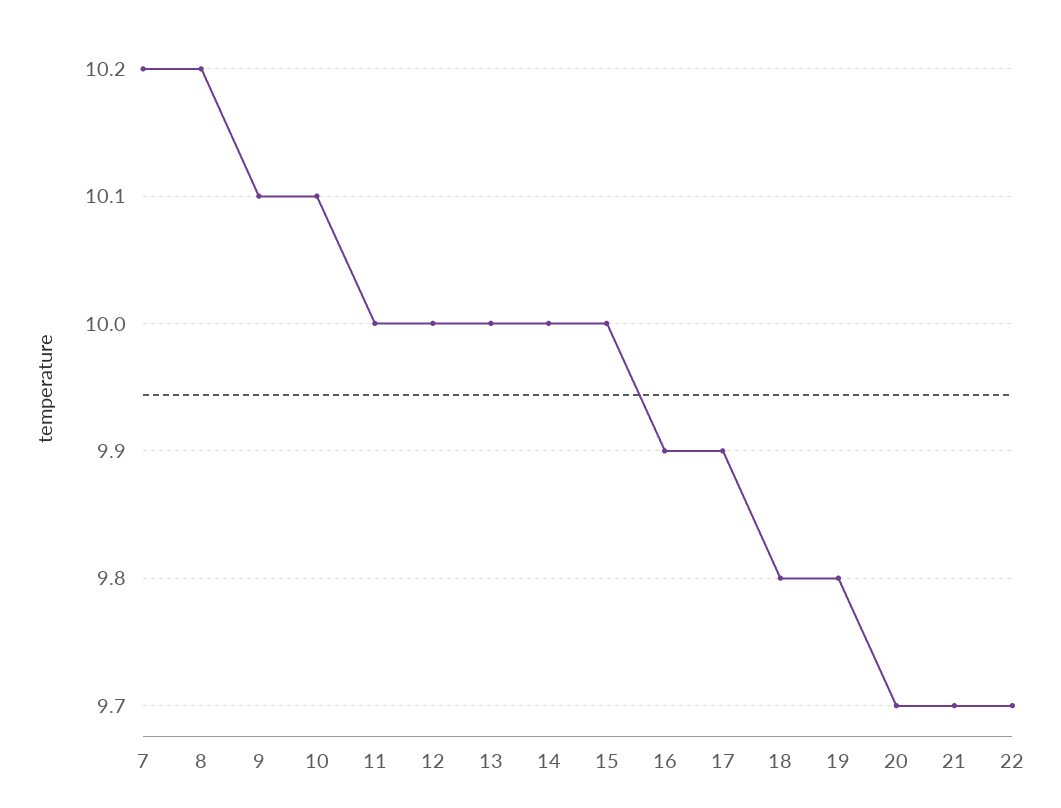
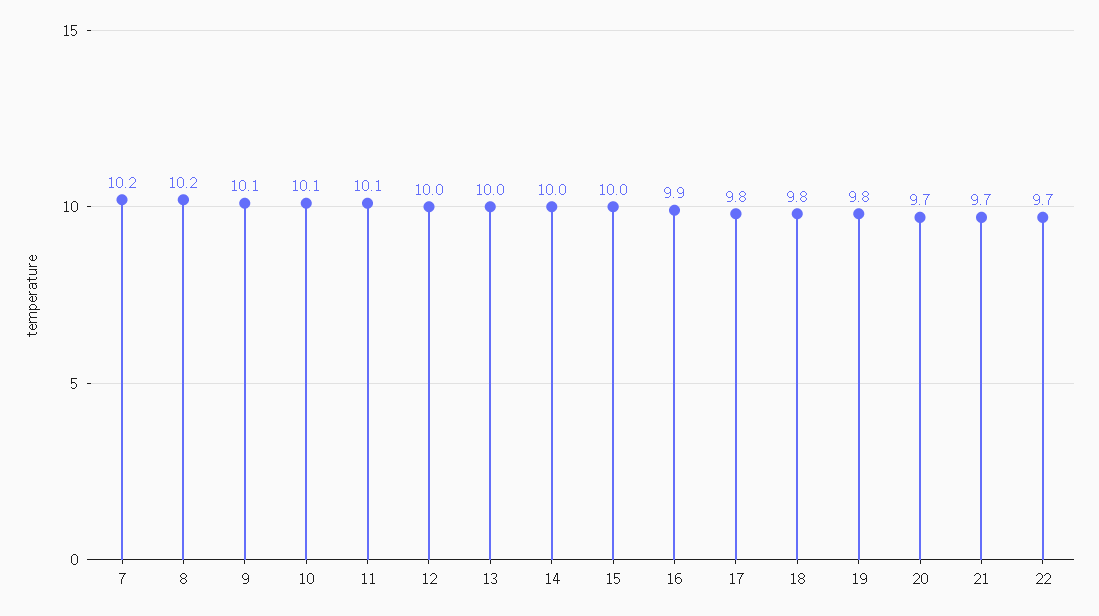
11: 10 -> 10.1
17: 9.9 -> 9.8

